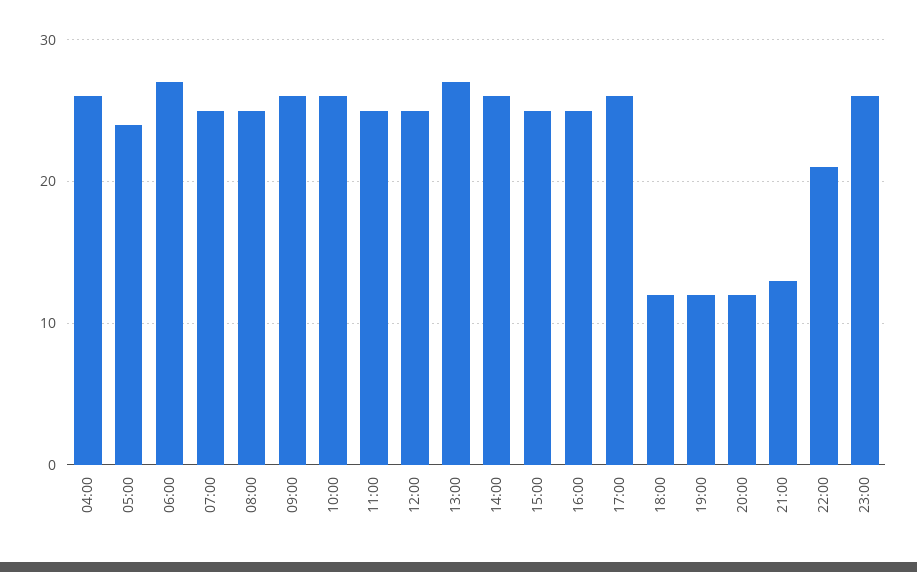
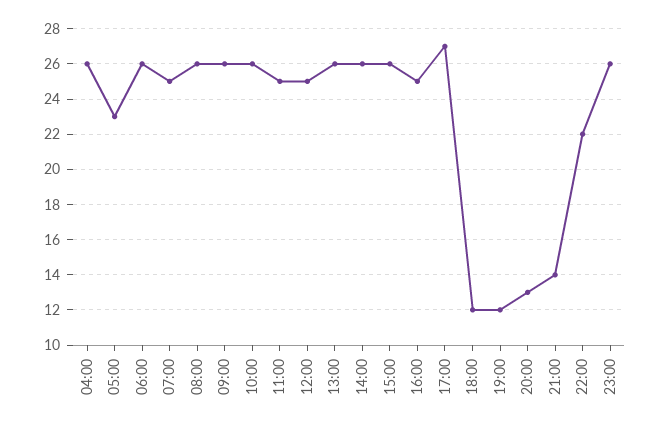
05:00: 24 -> 23
06:00: 27 -> 26
08:00: 25 -> 26
13:00: 27 -> 26
15:00: 25 -> 26
17:00: 26 -> 27
20:00: 12 -> 13
21:00: 13 -> 14
22:00: 21 -> 22

